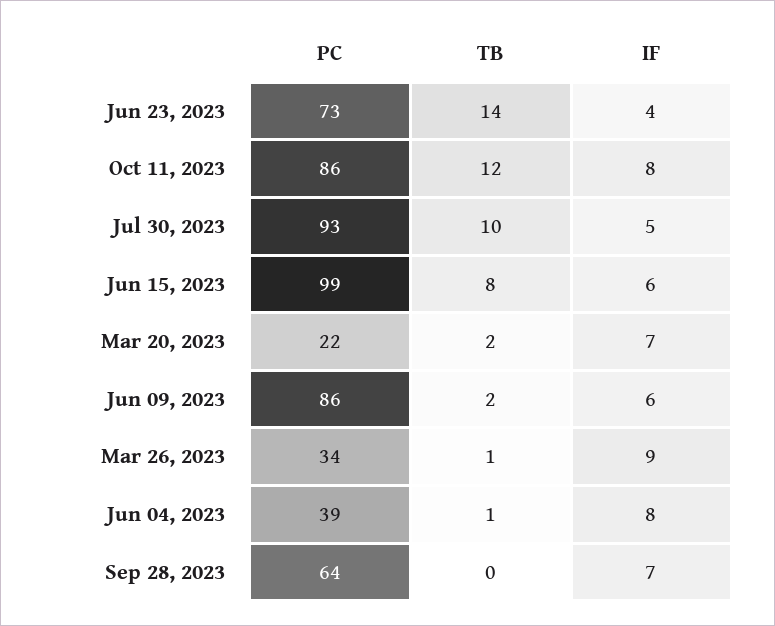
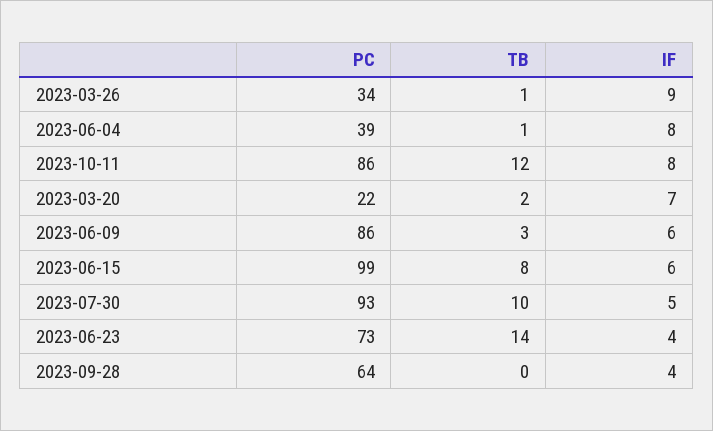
TB, Jun 09, 2023: 2 -> 3
IF, Sep 28, 2023: 7 -> 4

